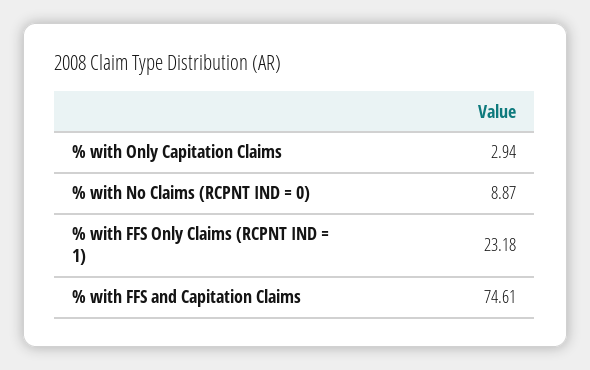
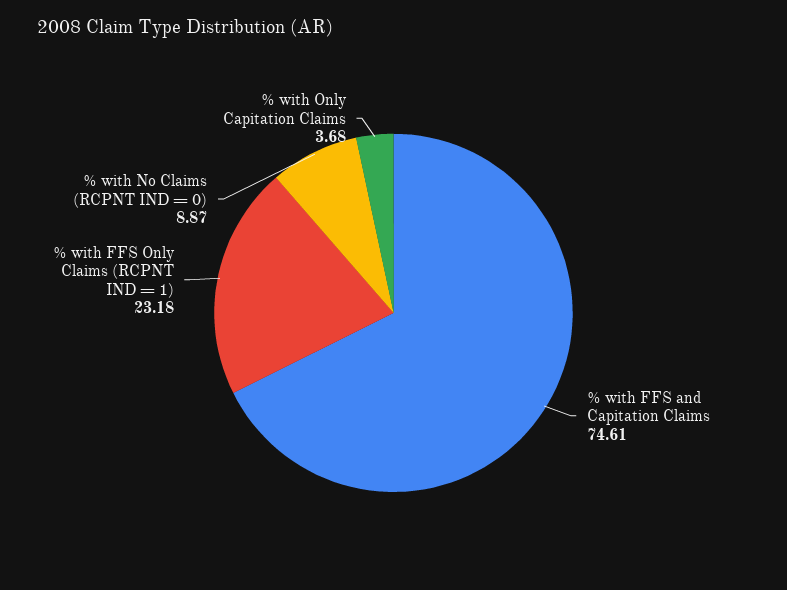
% with Only Capitation Claims: 2.94 -> 3.68

